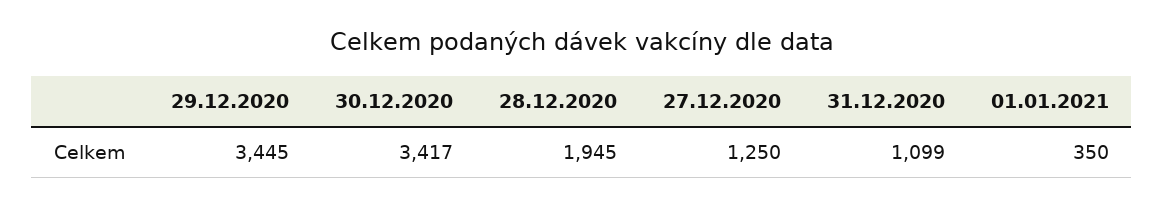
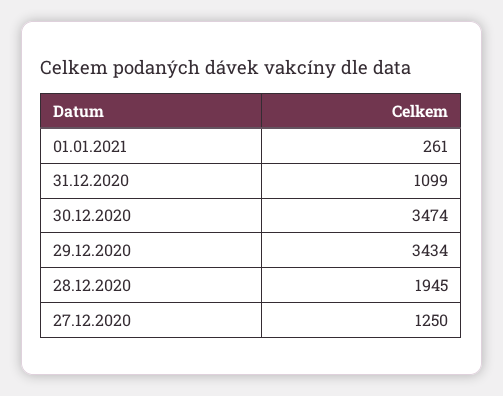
29.12.2020: 3445 -> 3434
30.12.2020: 3417 -> 3474
01.01.2021: 350 -> 261

